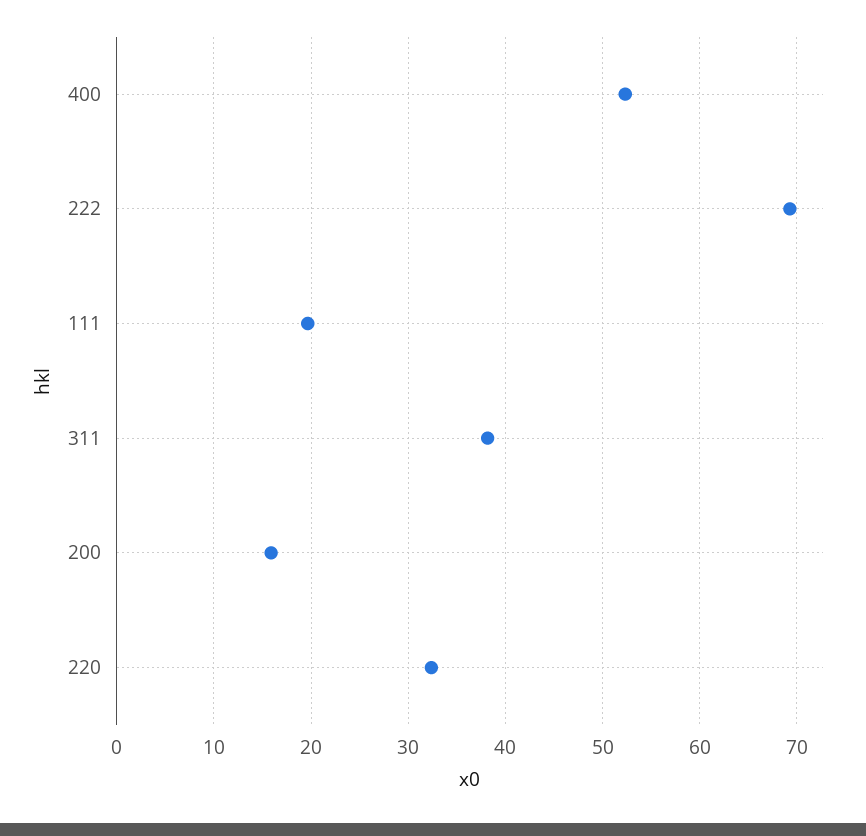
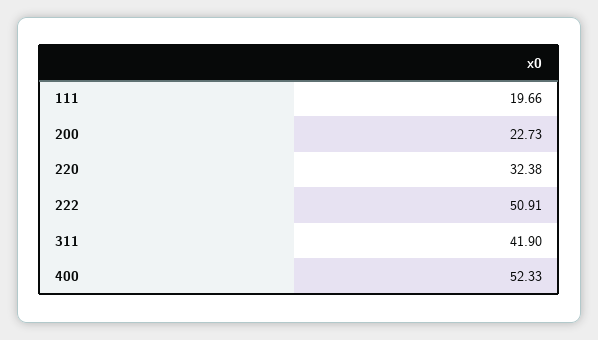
222: 69 -> 50.91
311: 38 -> 41.9
200: 16 -> 22.73

